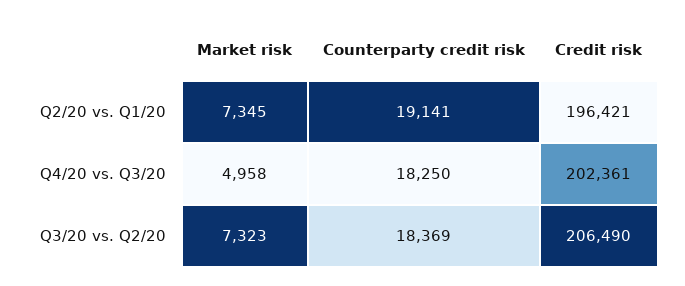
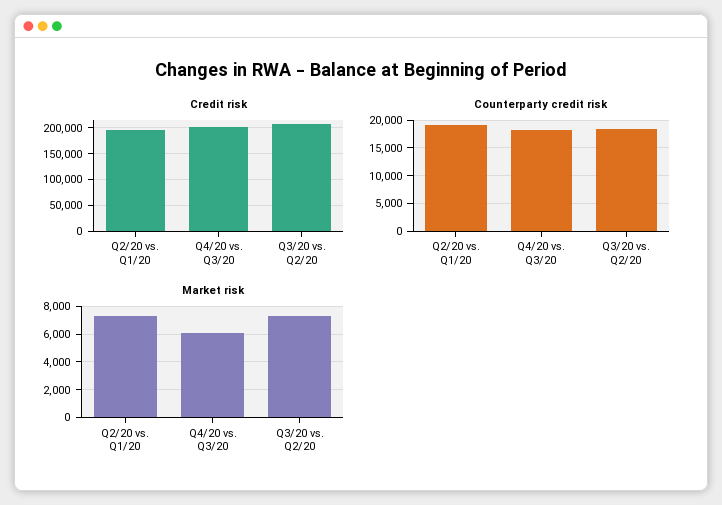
Market risk, Q4/20 vs. Q3/20: 4958 -> 6000

